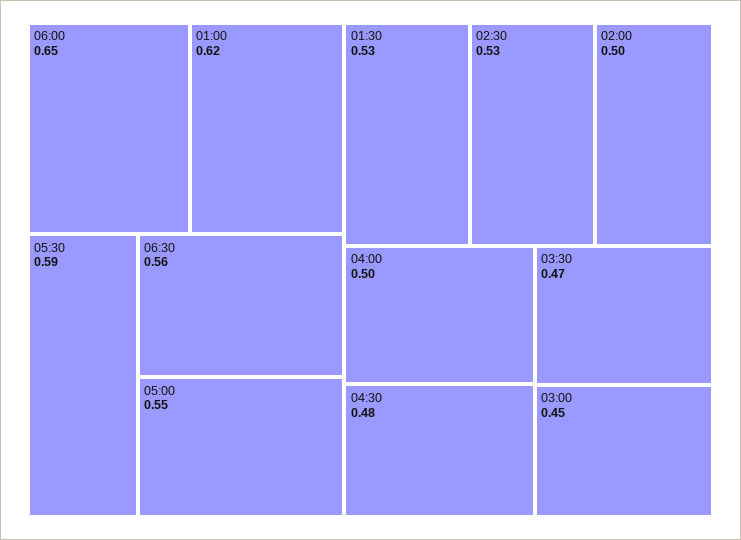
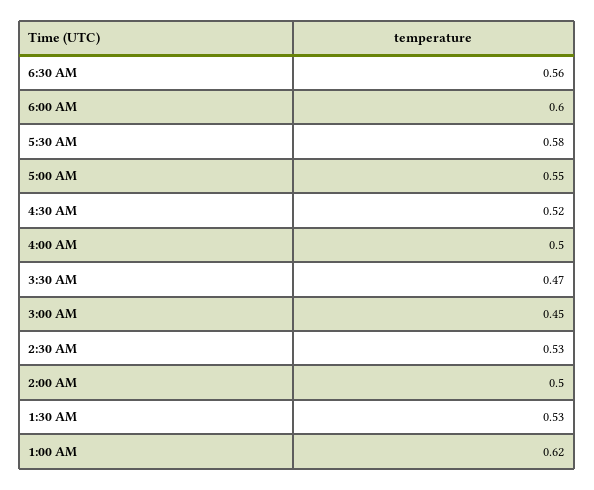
06:00: 0.65 -> 0.6
05:30: 0.59 -> 0.58
04:30: 0.48 -> 0.52

